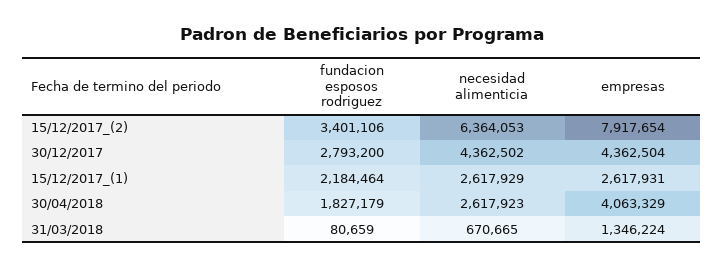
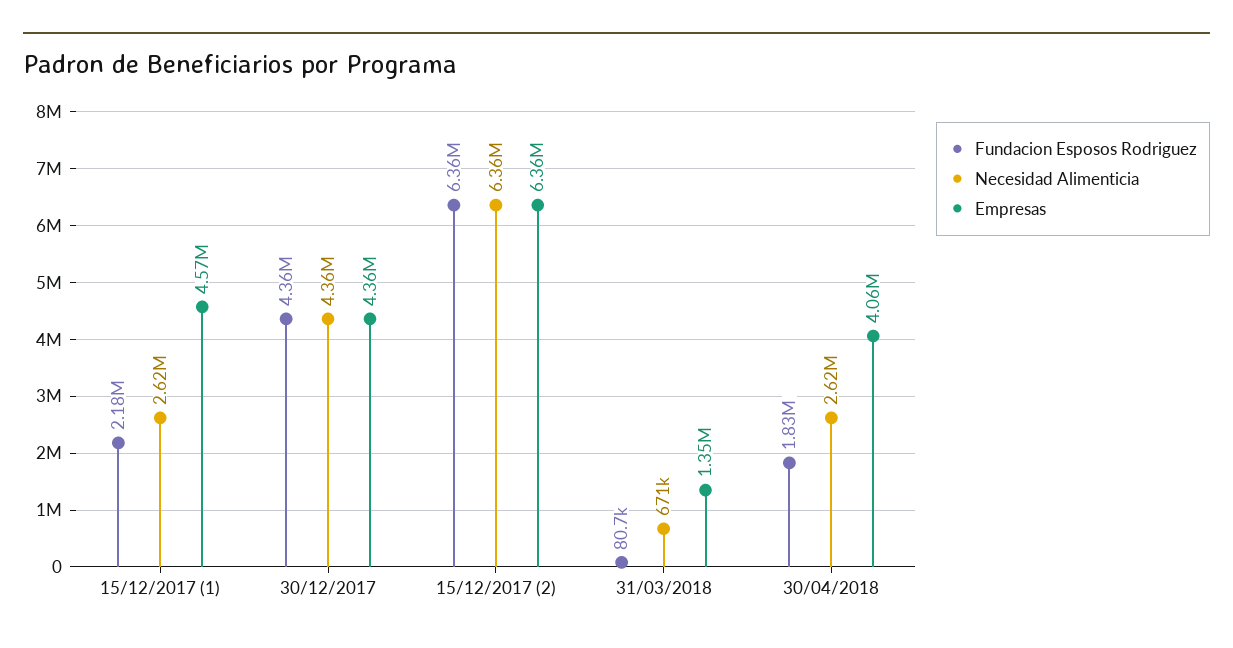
fundacion esposos rodriguez, 15/12/2017_(2): 3401106 -> 6360000
empresas, 15/12/2017_(2): 7917654 -> 6360000
fundacion esposos rodriguez, 30/12/2017: 2793200 -> 4360000
empresas, 15/12/2017_(1): 2617931 -> 4570000

